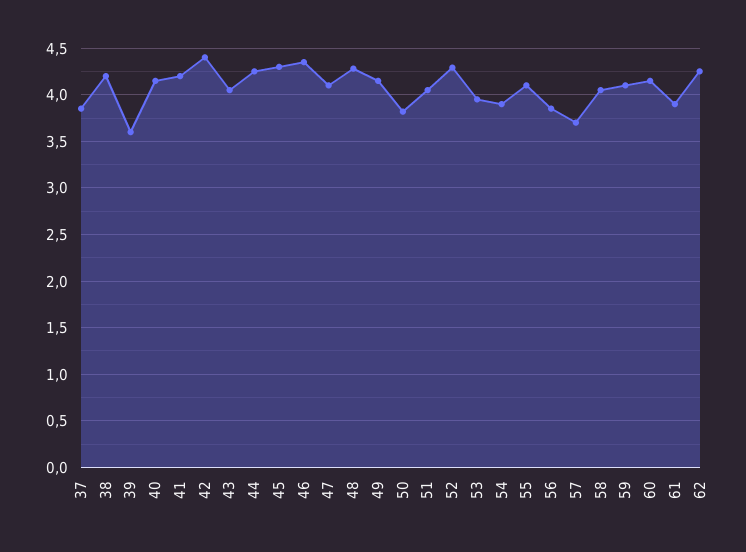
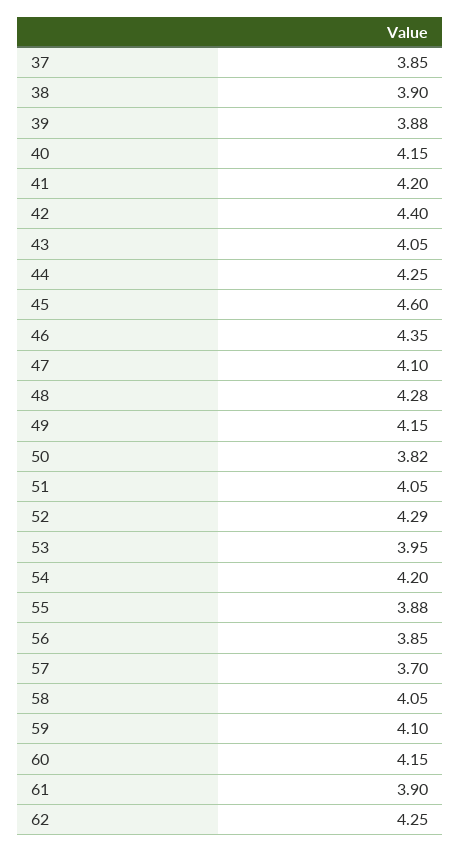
38: 4.2 -> 3.9
39: 3.6 -> 3.88
45: 4.3 -> 4.6
54: 3.9 -> 4.2
55: 4.1 -> 3.88

